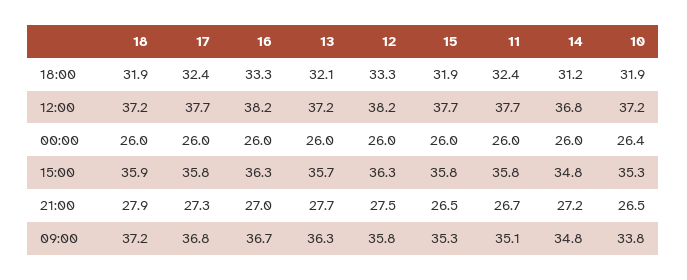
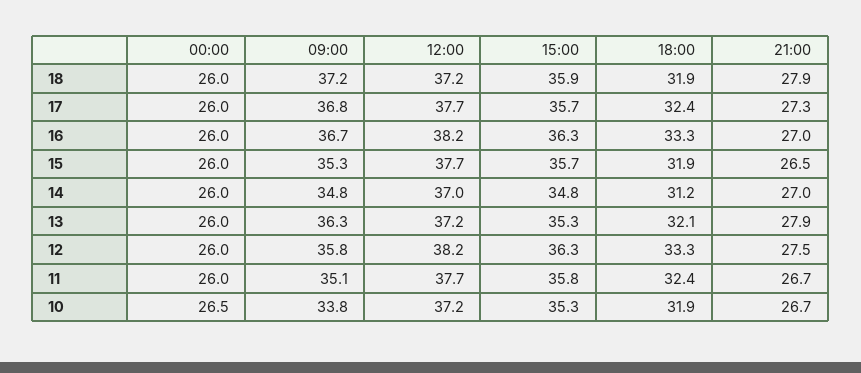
14, 12:00: 36.8 -> 37
10, 00:00: 26.4 -> 26.5
17, 15:00: 35.8 -> 35.7
13, 15:00: 35.7 -> 35.3
15, 15:00: 35.8 -> 35.7
13, 21:00: 27.7 -> 27.9
14, 21:00: 27.2 -> 27
10, 21:00: 26.5 -> 26.7

